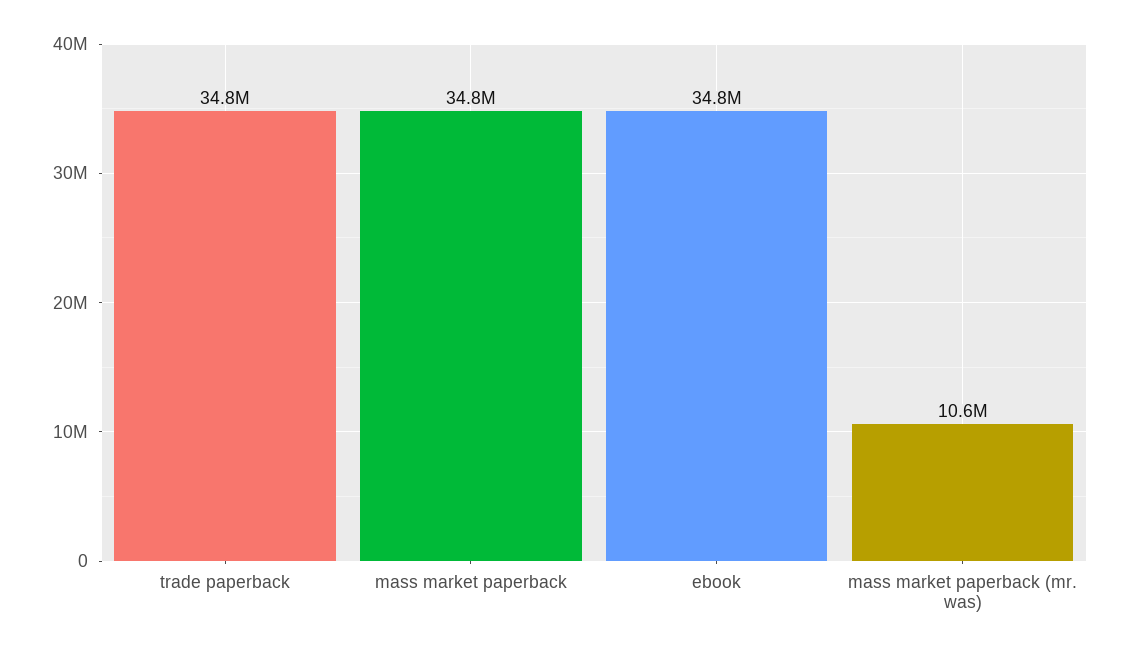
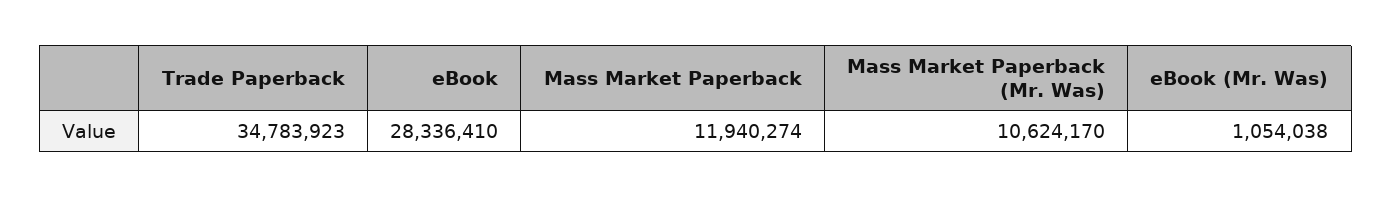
mass market paperback: 34800000 -> 11940274
ebook: 34800000 -> 28336410
eBook (Mr. Was): none -> 1054038

